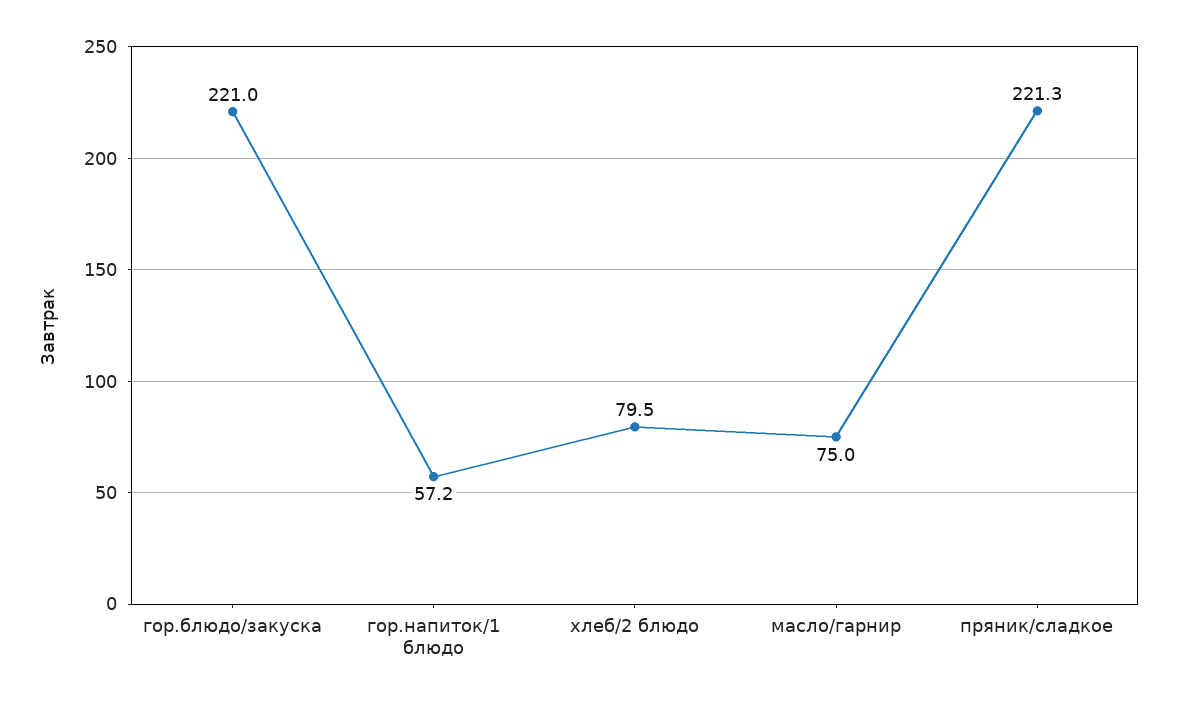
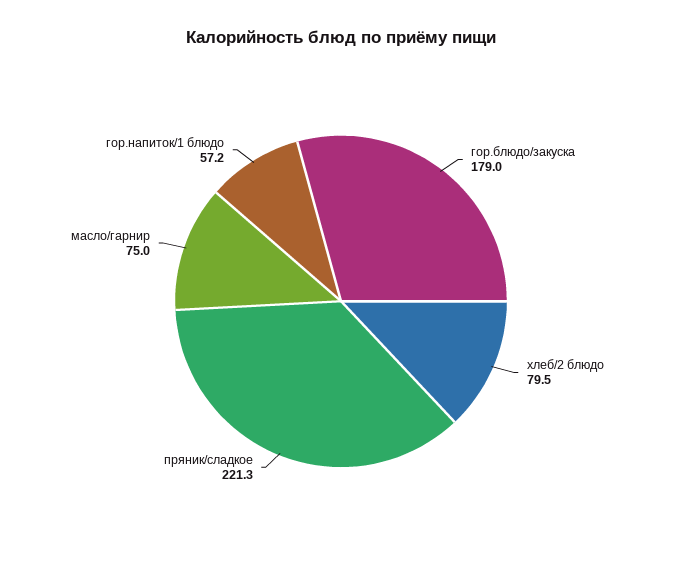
гор.блюдо/закуска: 221 -> 179

